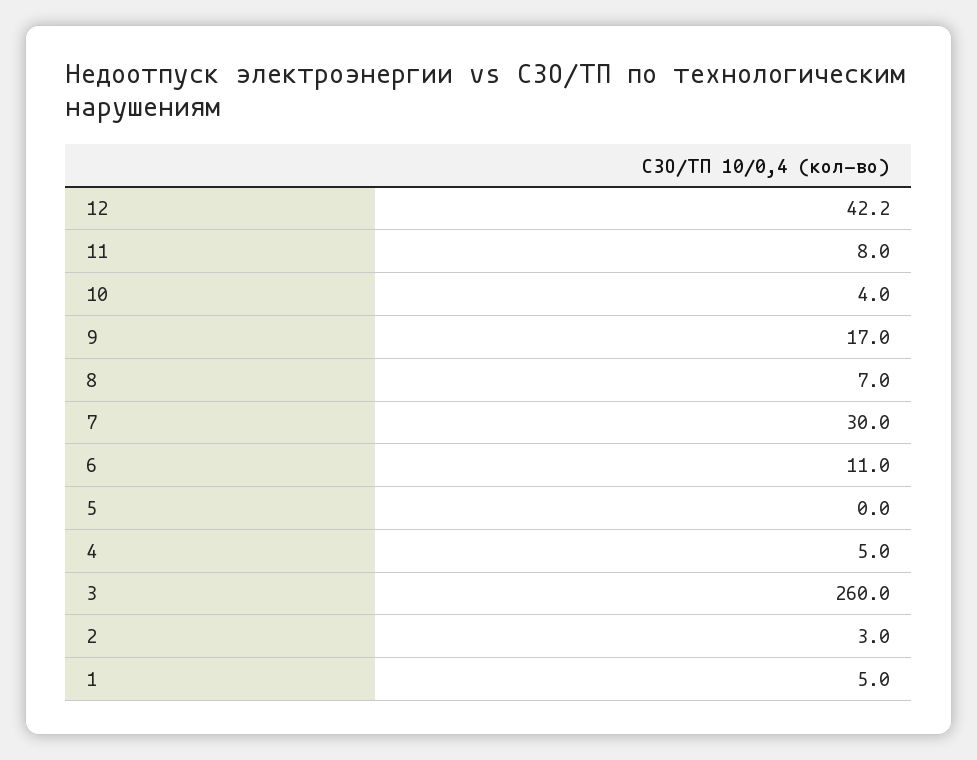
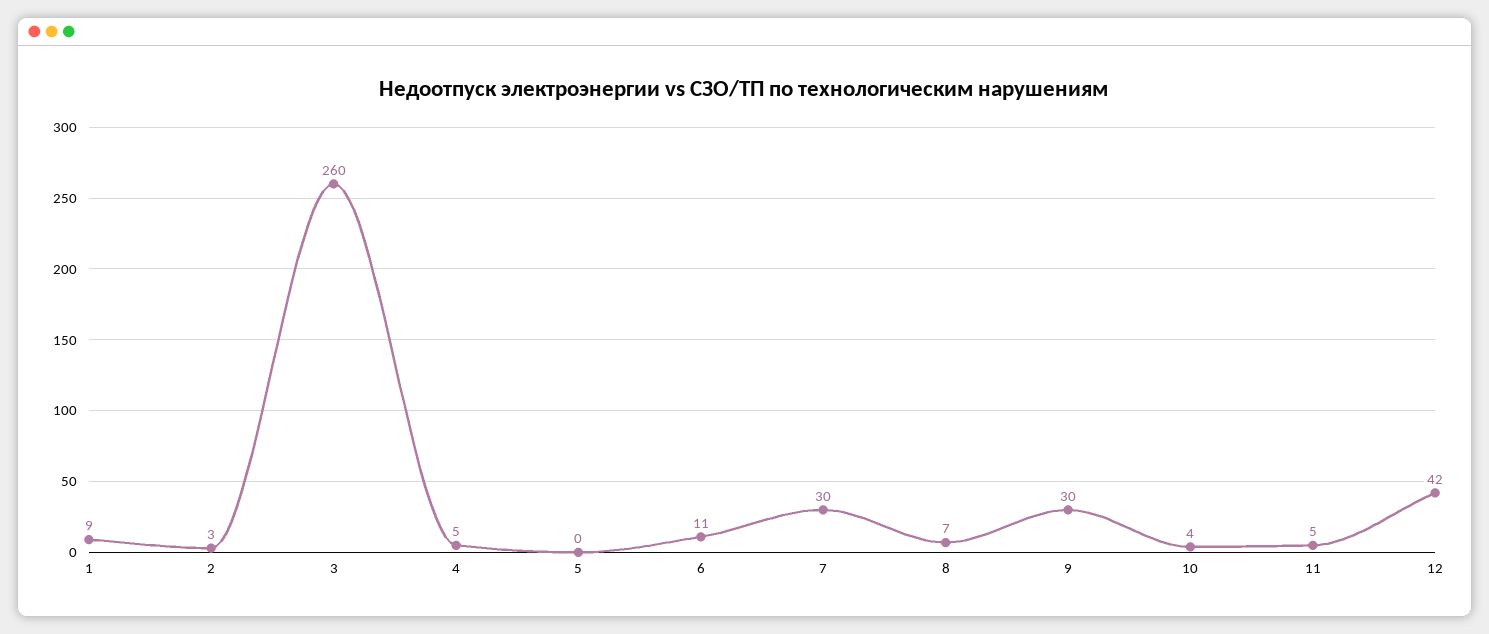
11: 8 -> 5
9: 17 -> 30
1: 5 -> 9

